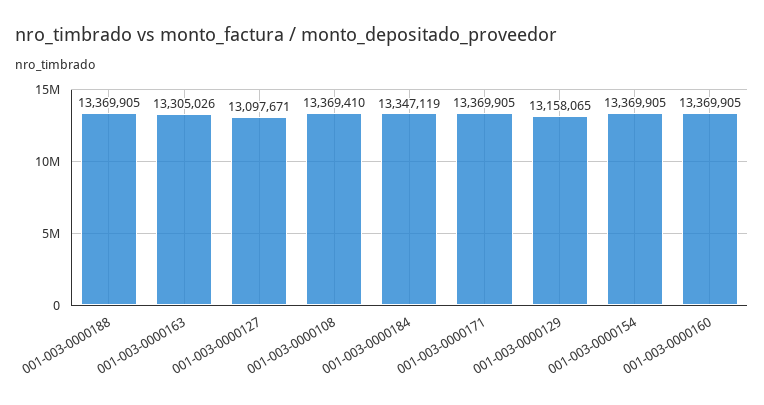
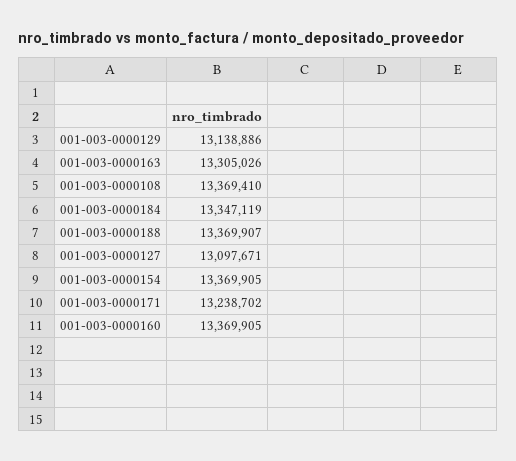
001-003-0000188: 13369905 -> 13369907
001-003-0000171: 13369905 -> 13238702
001-003-0000129: 13158065 -> 13138886

